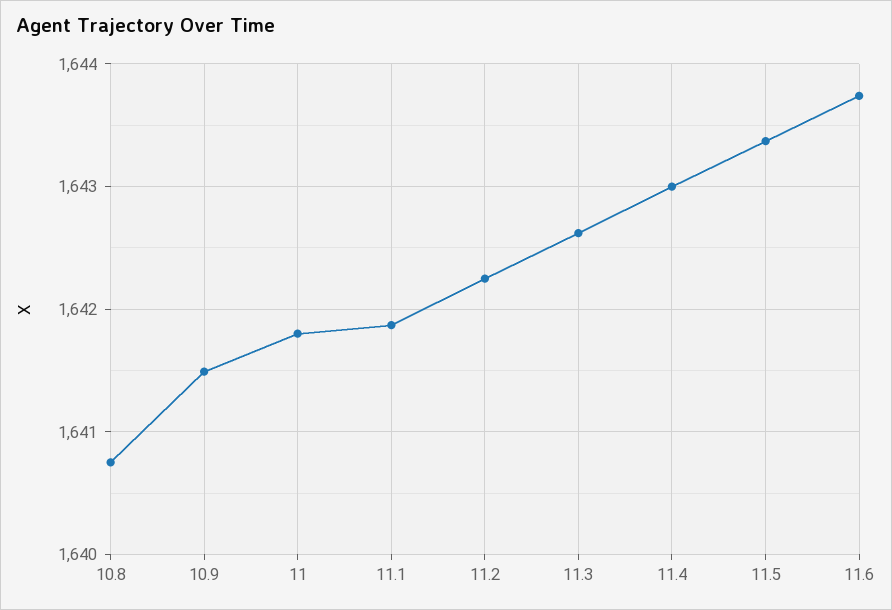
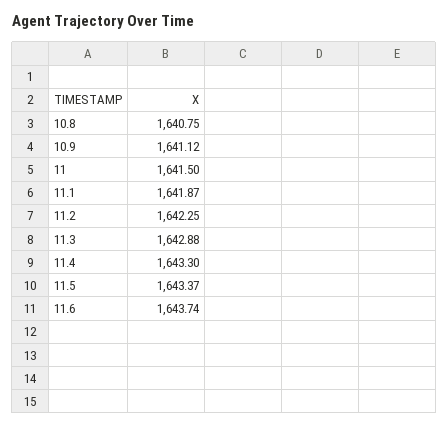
10.9: 1641.5 -> 1641.12
11: 1641.8 -> 1641.5
11.3: 1642.6 -> 1642.88
11.4: 1643 -> 1643.3

